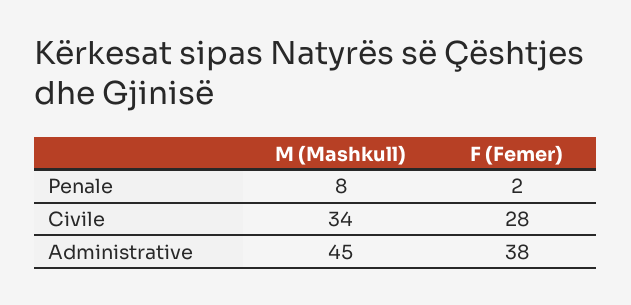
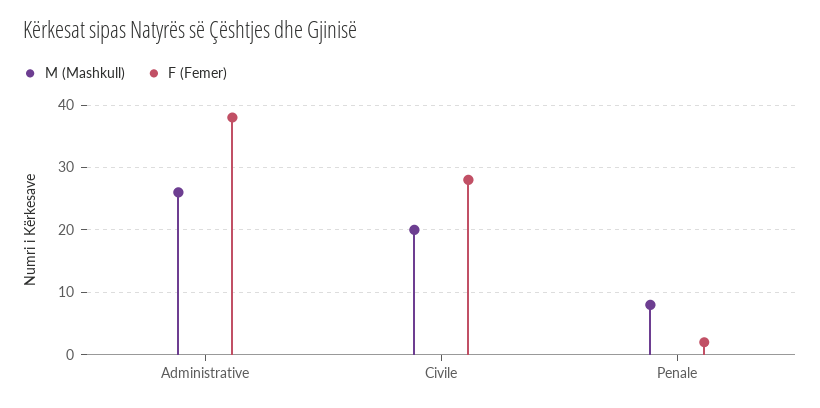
M (Mashkull), Civile: 34 -> 20
M (Mashkull), Administrative: 45 -> 26

